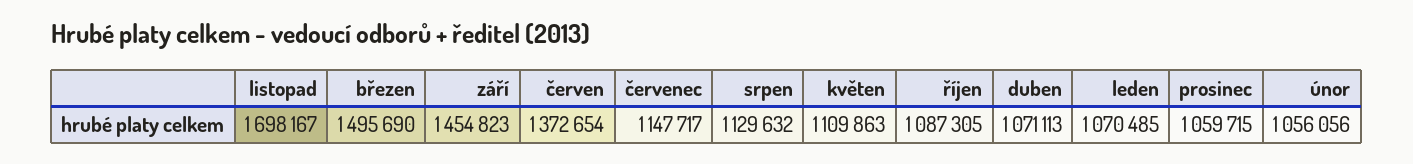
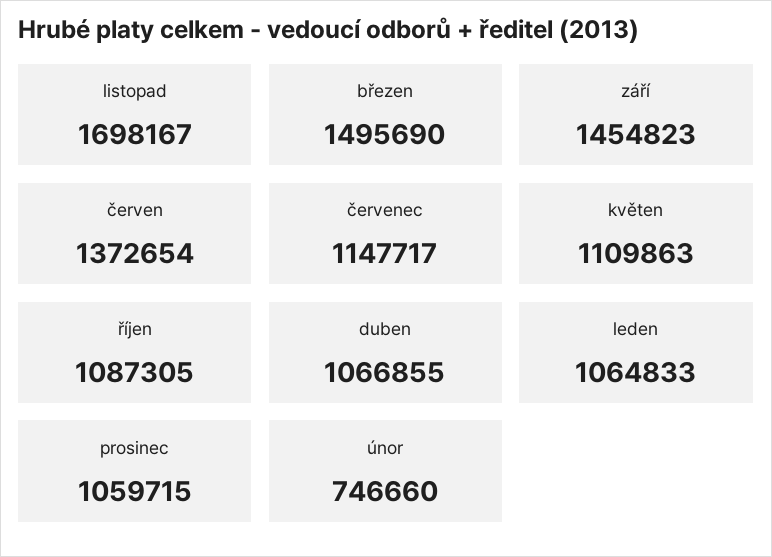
srpen: 1129632 -> none
duben: 1071113 -> 1066855
leden: 1070485 -> 1064833
únor: 1056056 -> 746660

